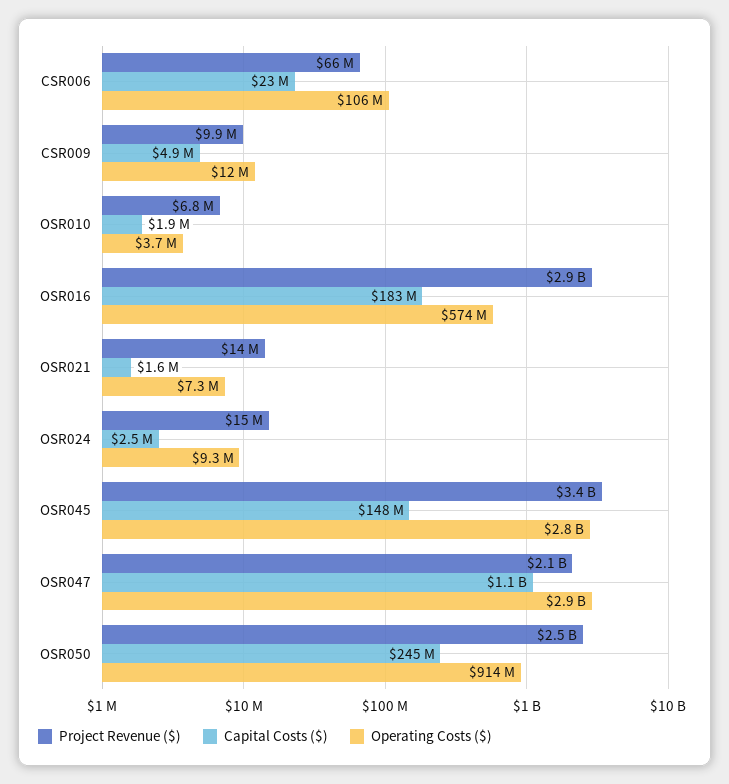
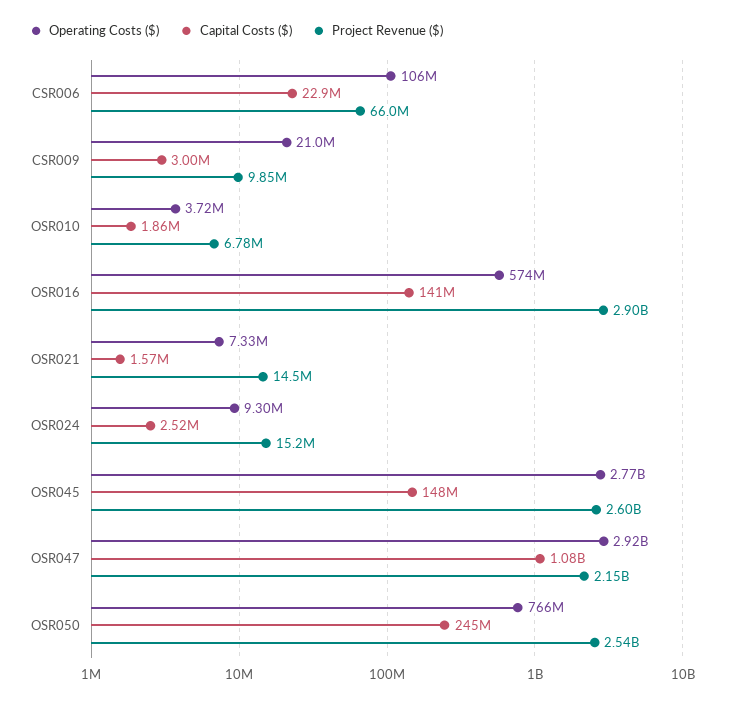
Capital Costs ($), CSR009: 4900000 -> 3000000
Operating Costs ($), CSR009: 12000000 -> 21000000
Capital Costs ($), OSR016: 183000000 -> 141000000
Project Revenue ($), OSR045: 3400000000 -> 2600000000
Operating Costs ($), OSR050: 914000000 -> 766000000

